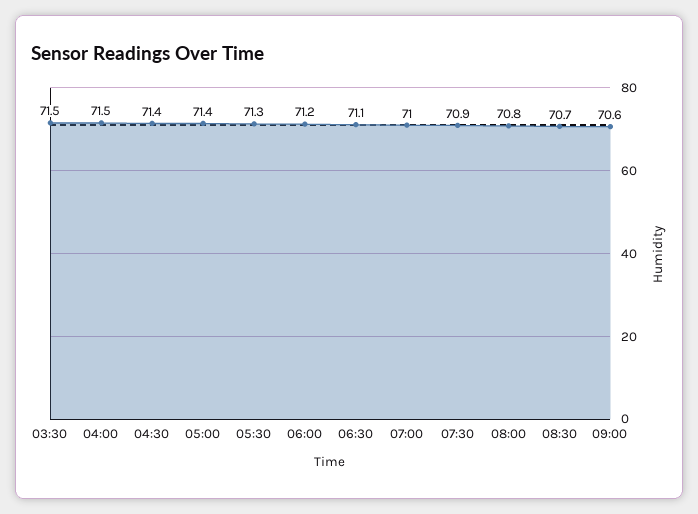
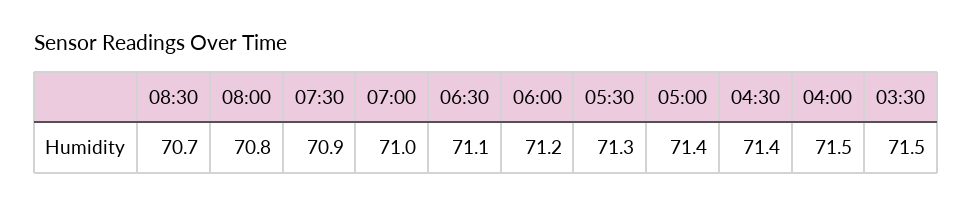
09:00: 70.6 -> none

